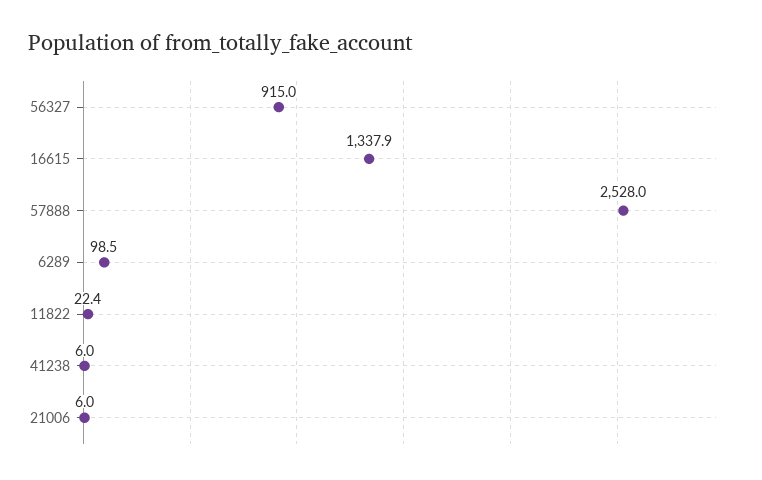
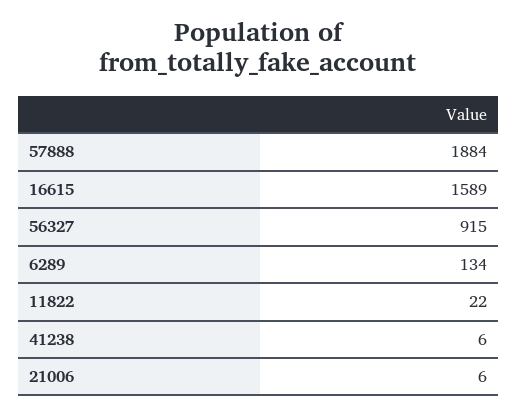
16615: 1337.9 -> 1589
57888: 2528 -> 1884
6289: 98.5 -> 134

